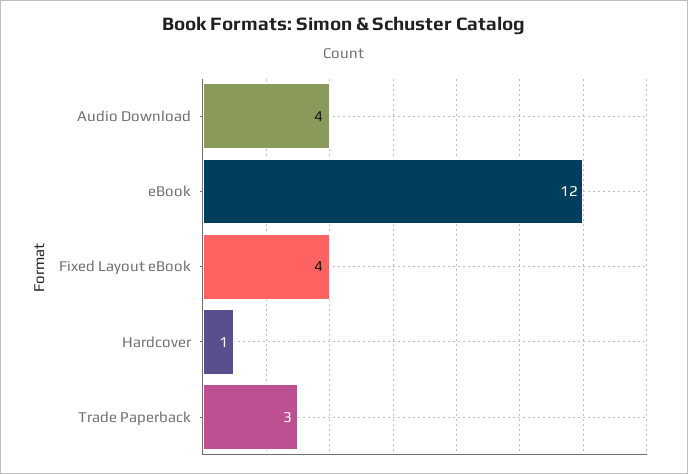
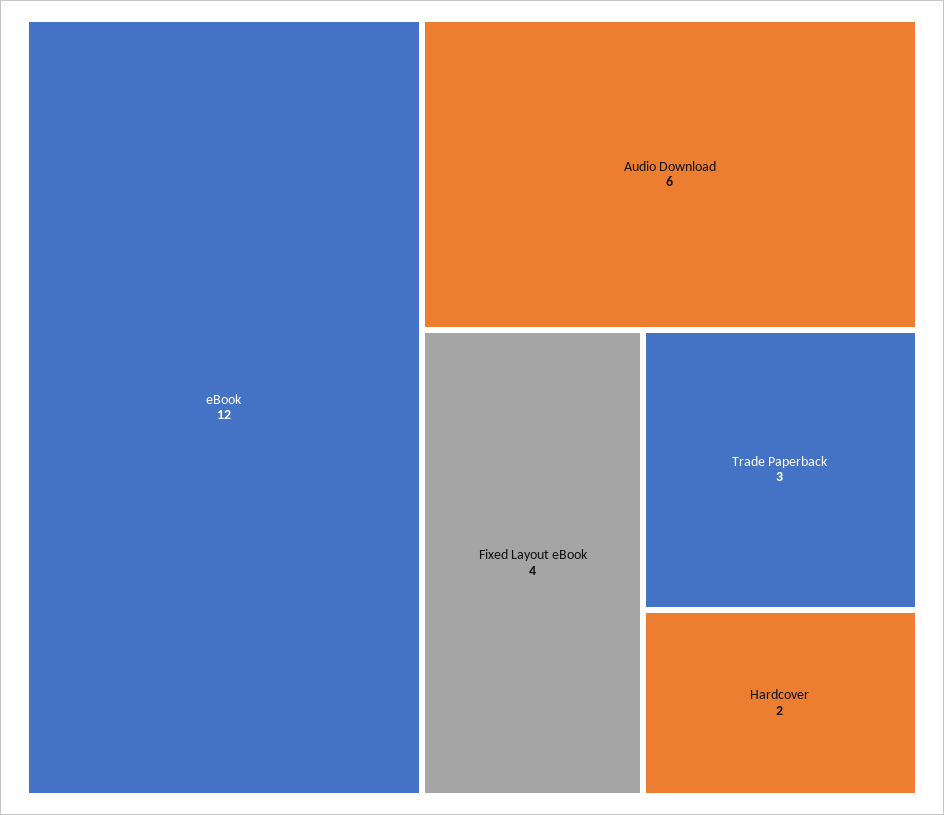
Audio Download: 4 -> 6
Hardcover: 1 -> 2

